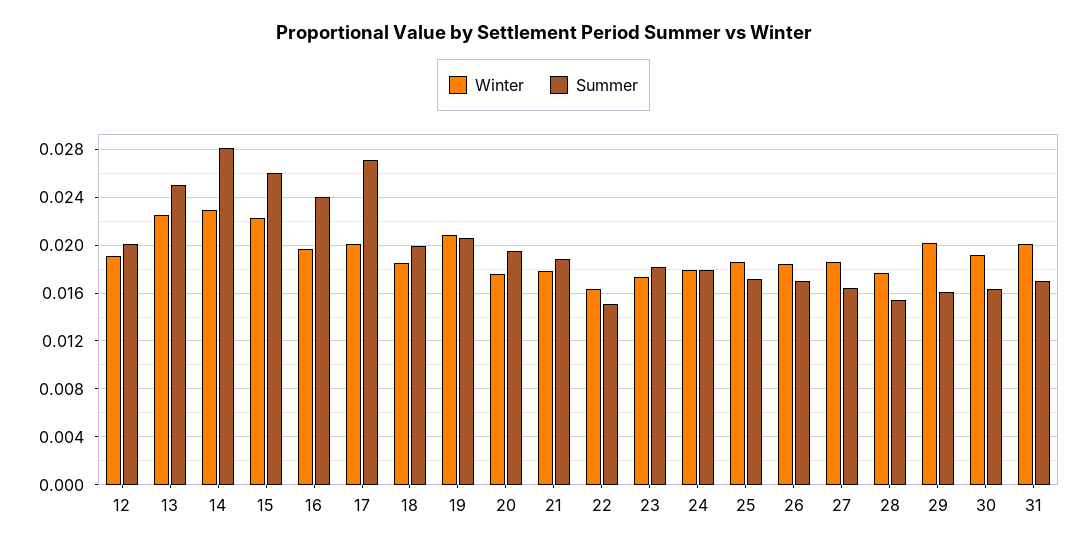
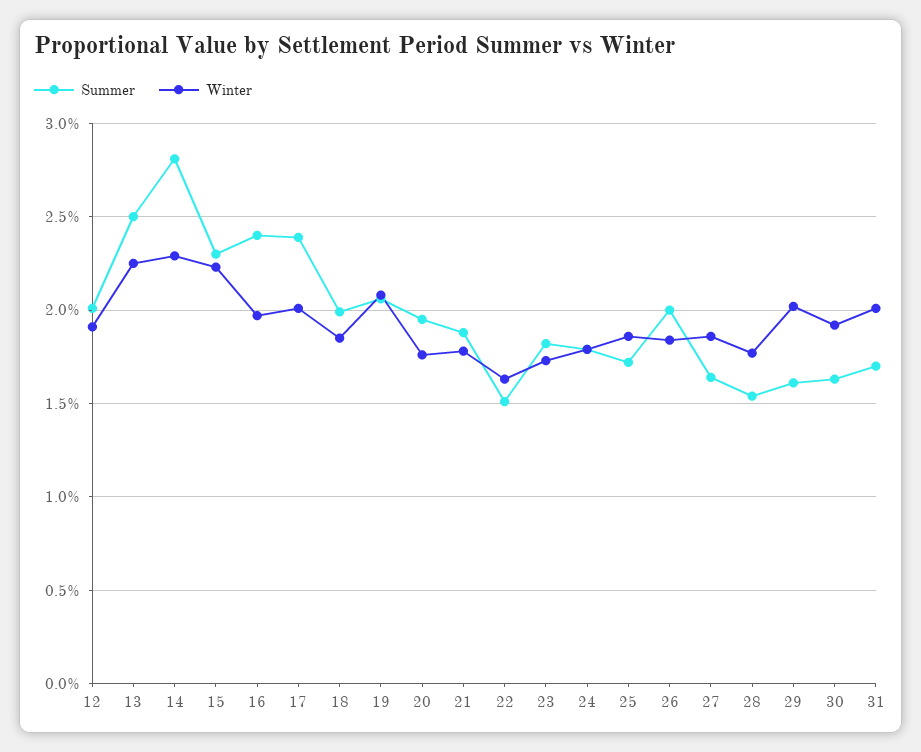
Summer, 15: 0.026 -> 0.023
Summer, 17: 0.027 -> 0.024
Summer, 26: 0.017 -> 0.02

